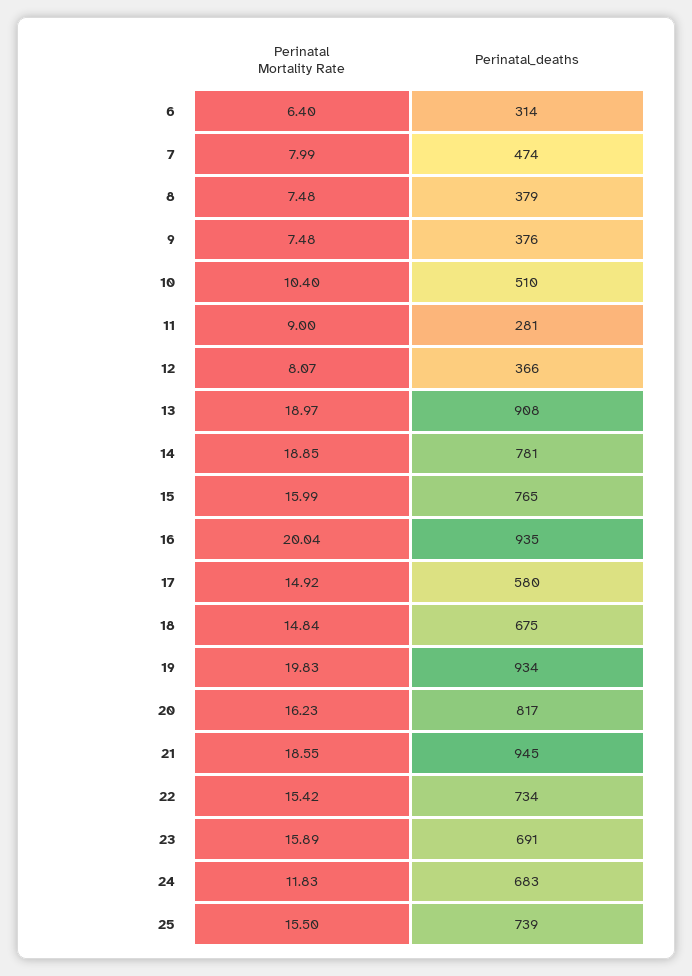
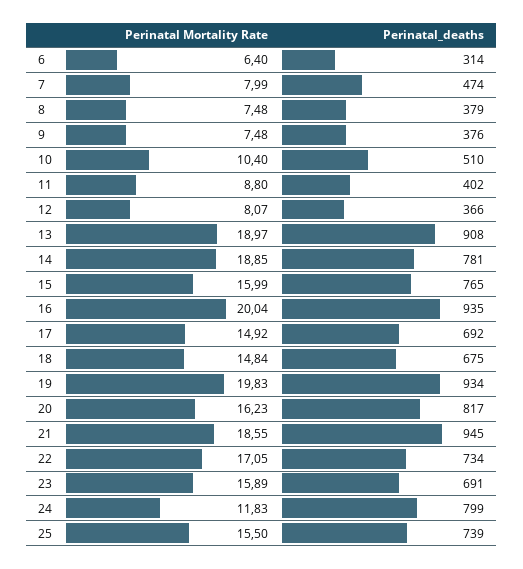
Perinatal Mortality Rate, 11: 9 -> 8.8
Perinatal_deaths, 11: 281 -> 402
Perinatal_deaths, 17: 580 -> 692
Perinatal Mortality Rate, 22: 15.42 -> 17.05
Perinatal_deaths, 24: 683 -> 799

